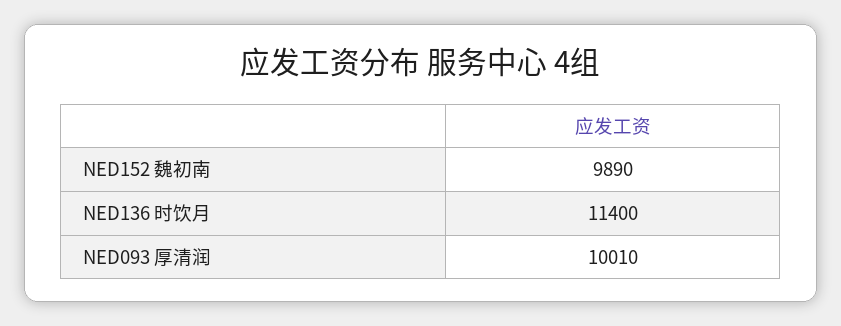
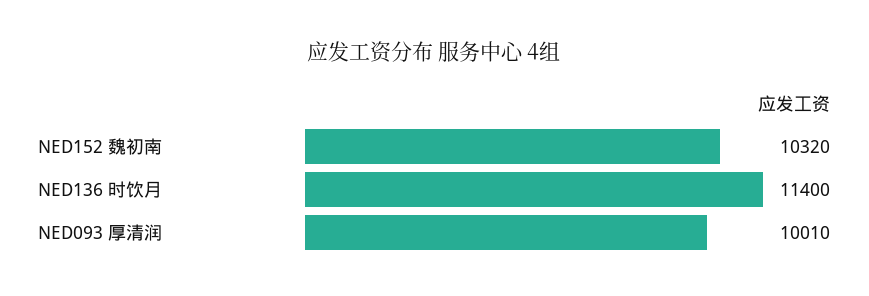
NED152 魏初南: 9890 -> 10320

